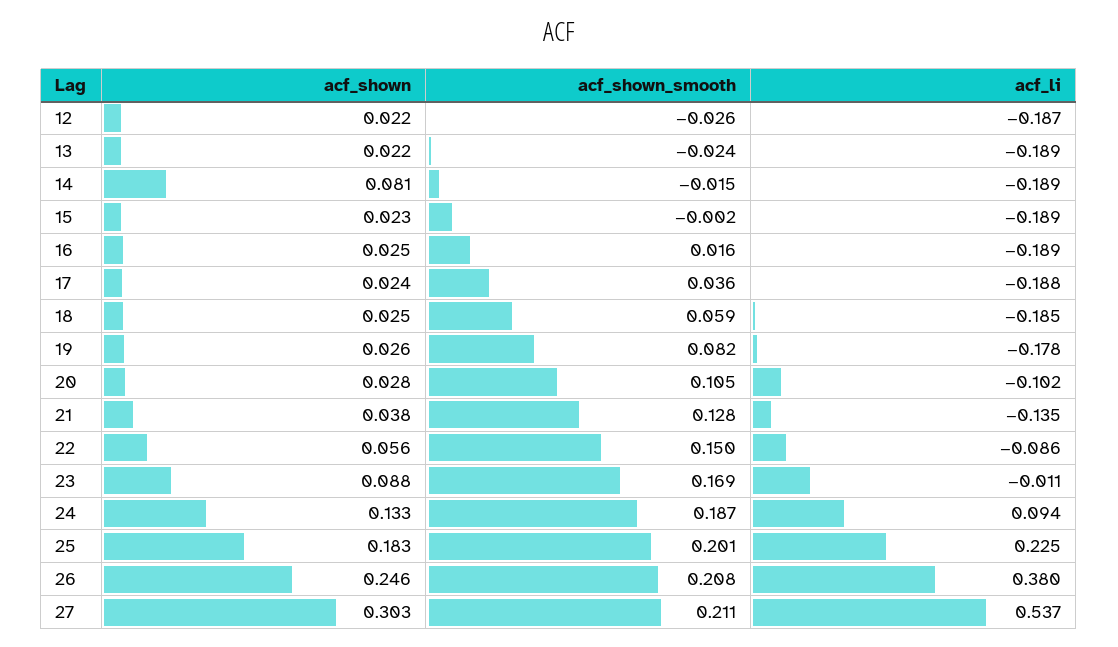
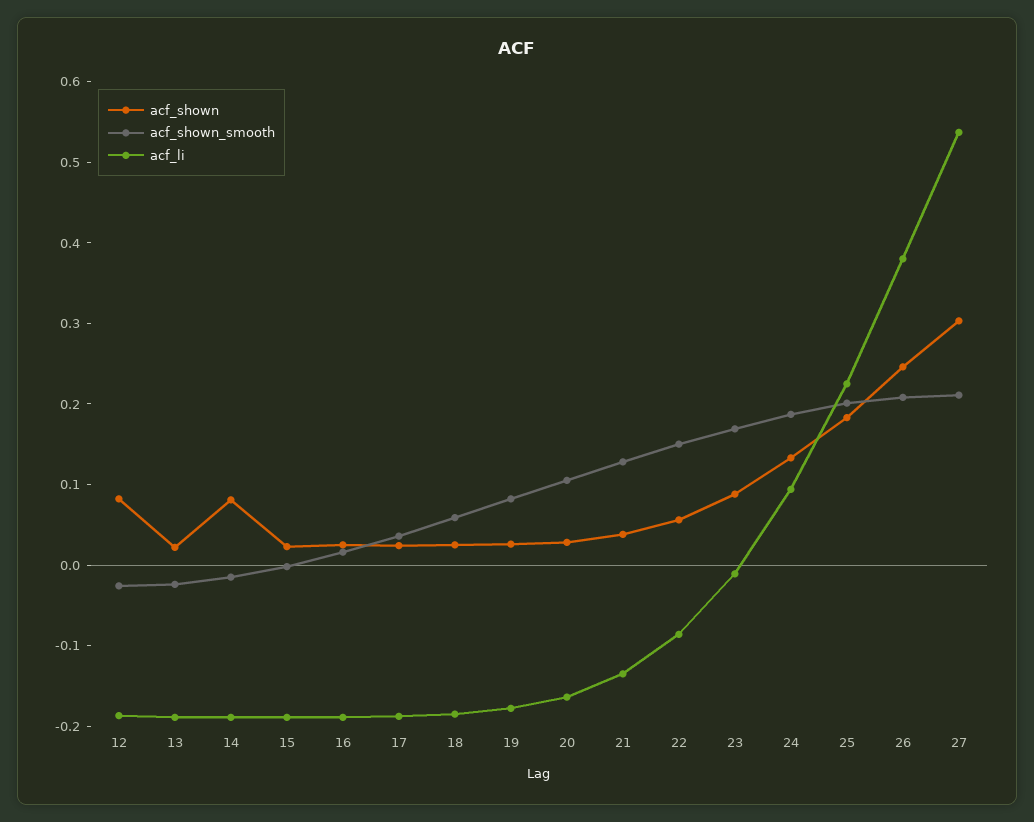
acf_shown, 12: 0.022 -> 0.08
acf_li, 20: -0.102 -> -0.16

